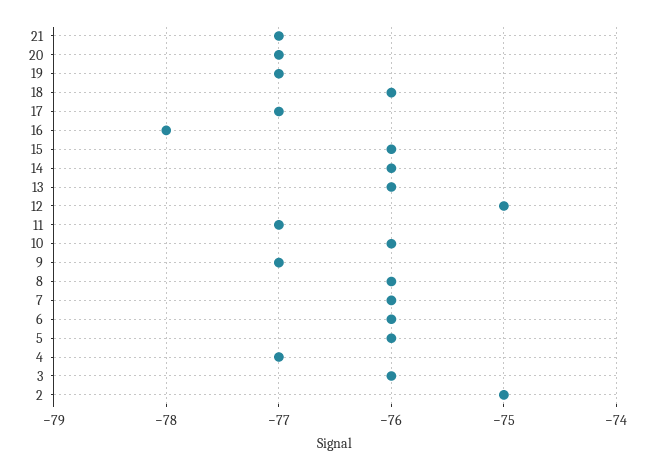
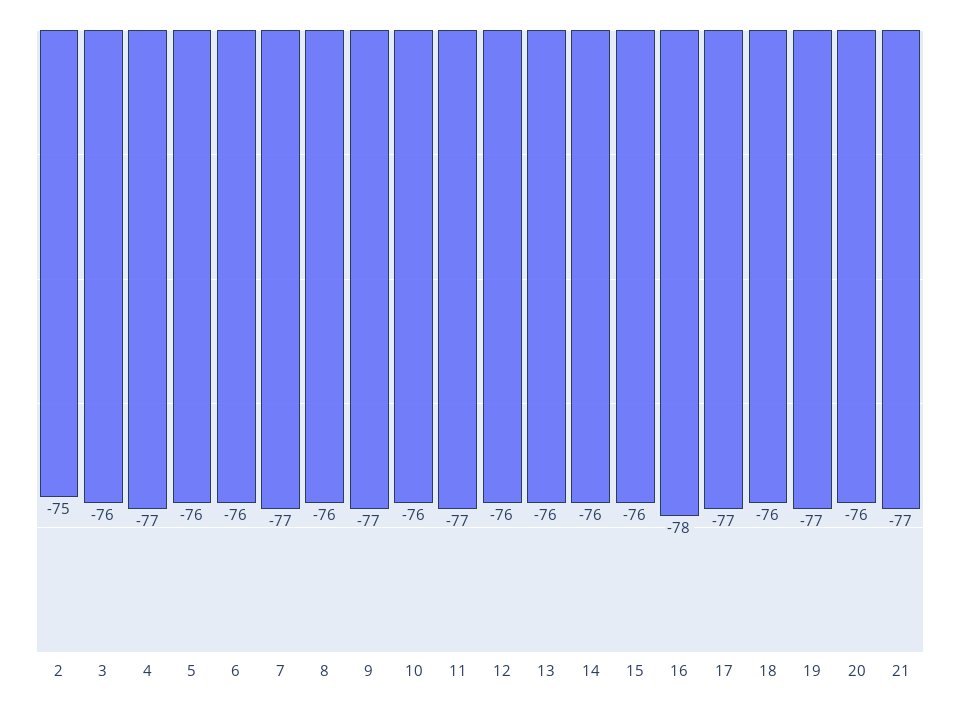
20: -77 -> -76
12: -75 -> -76
7: -76 -> -77

